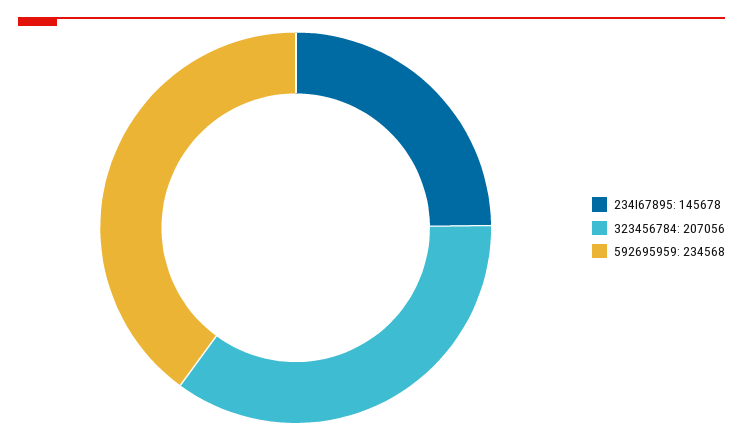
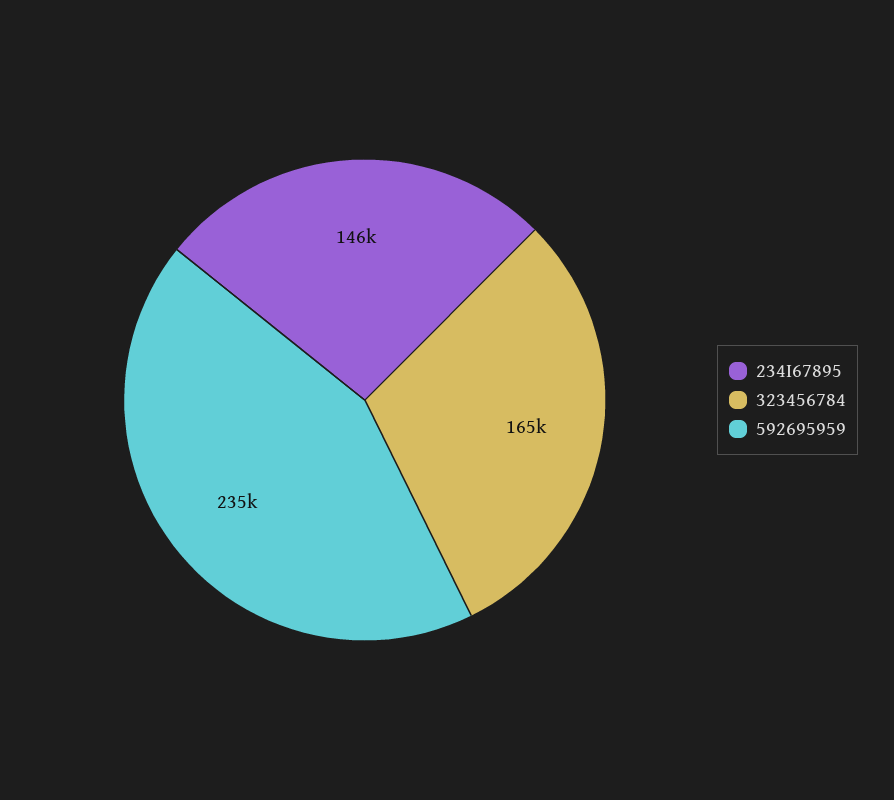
323456784: 207056 -> 165000

